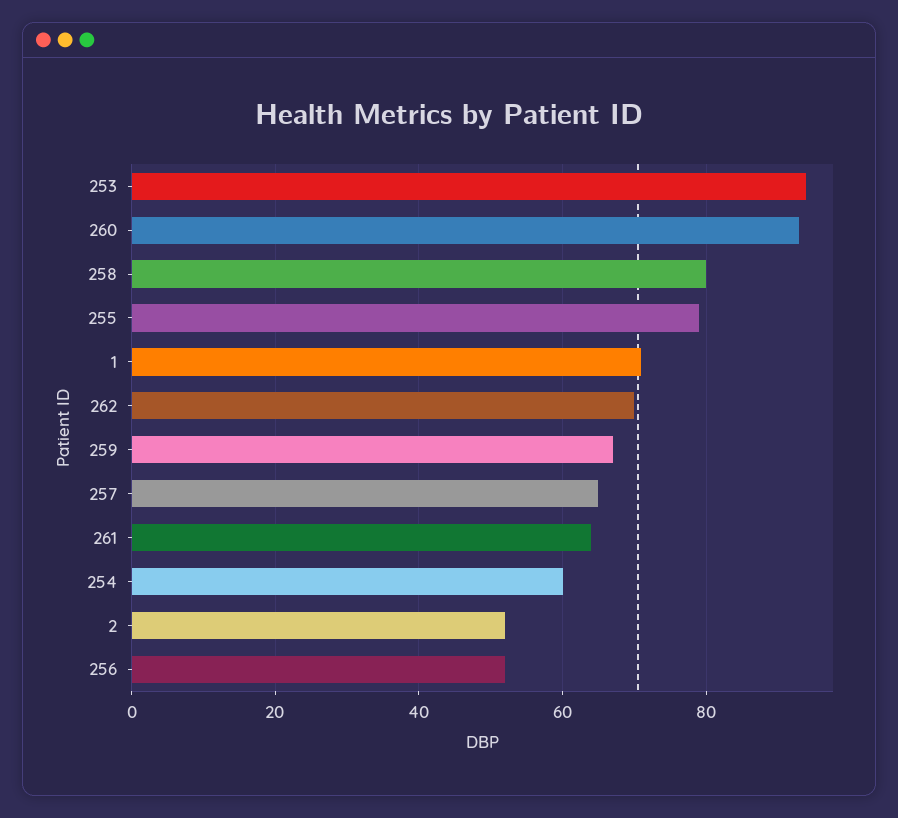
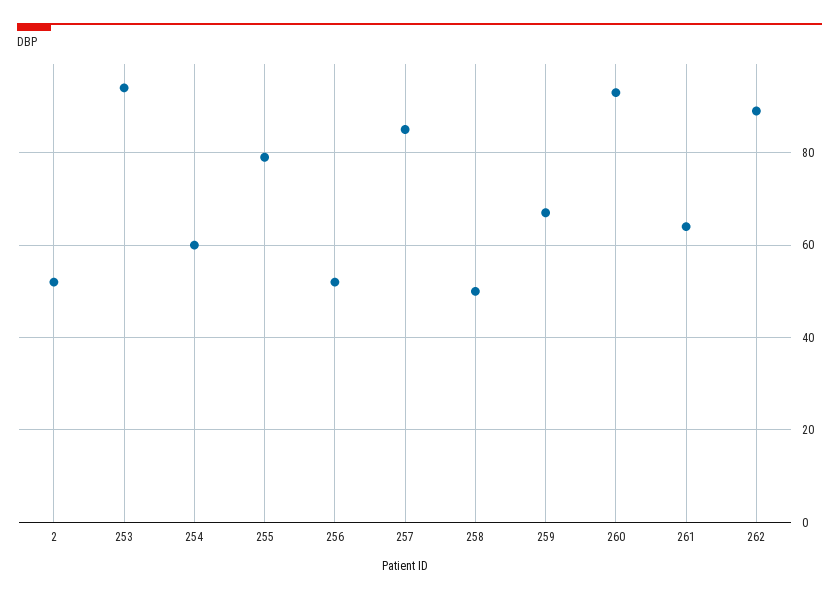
258: 80 -> 50
1: 70 -> none
262: 70 -> 90
257: 65 -> 85

